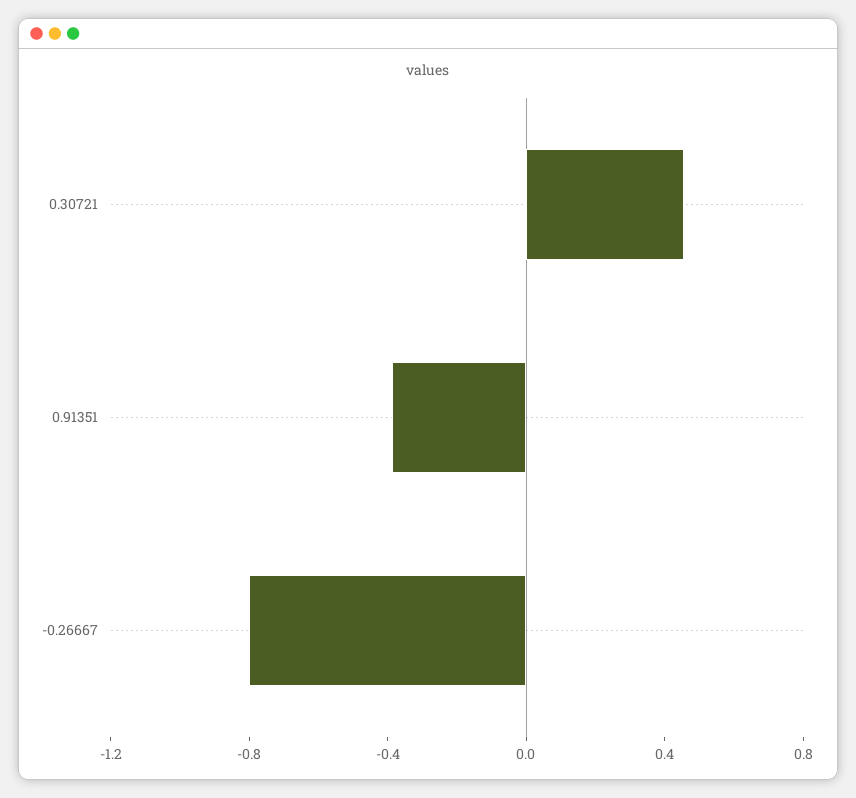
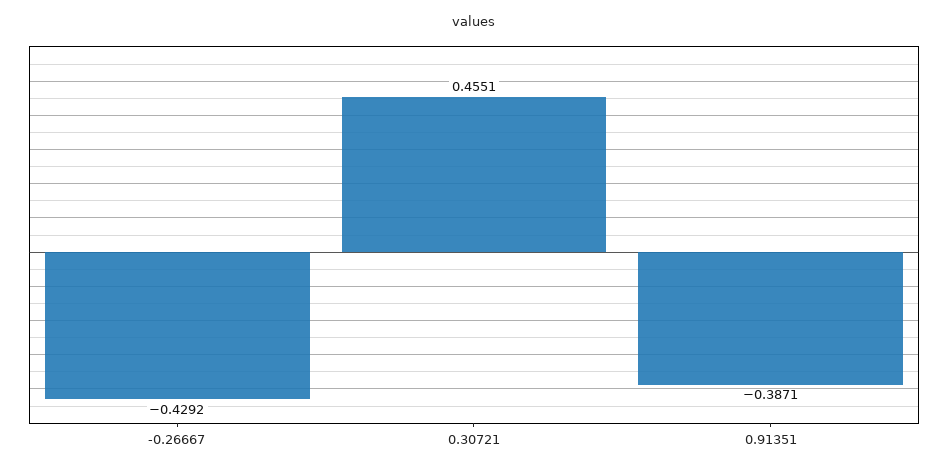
-0.26667: -0.8 -> -0.4292

